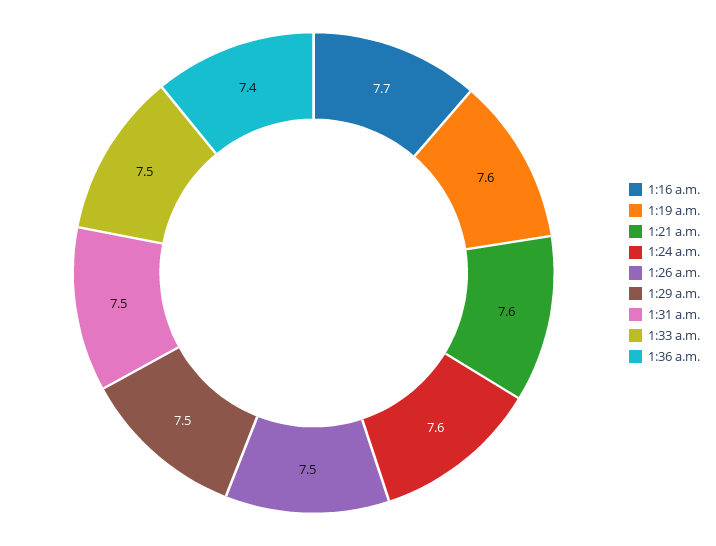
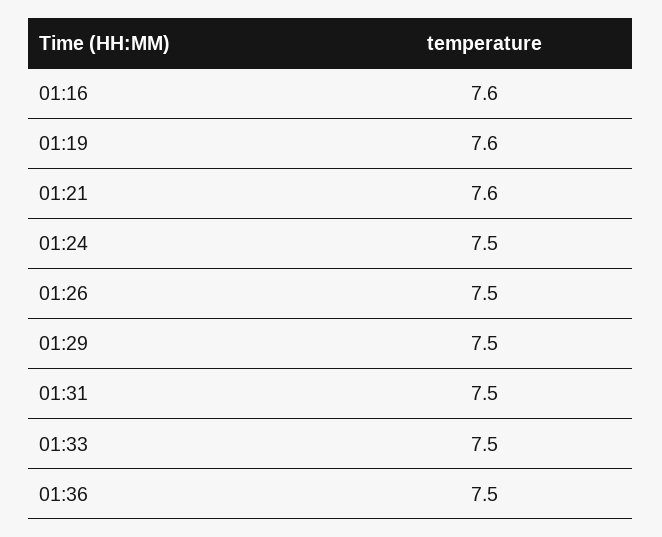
1:16 a.m.: 7.7 -> 7.6
1:24 a.m.: 7.6 -> 7.5
1:36 a.m.: 7.4 -> 7.5

